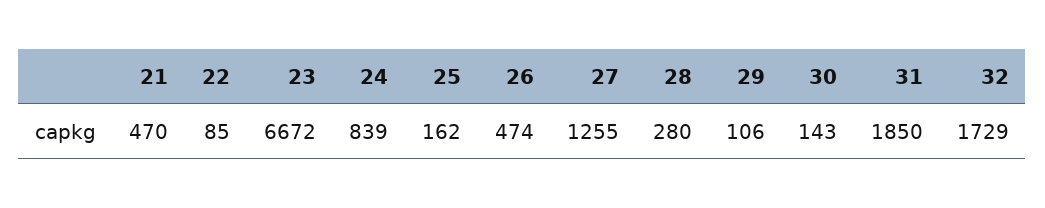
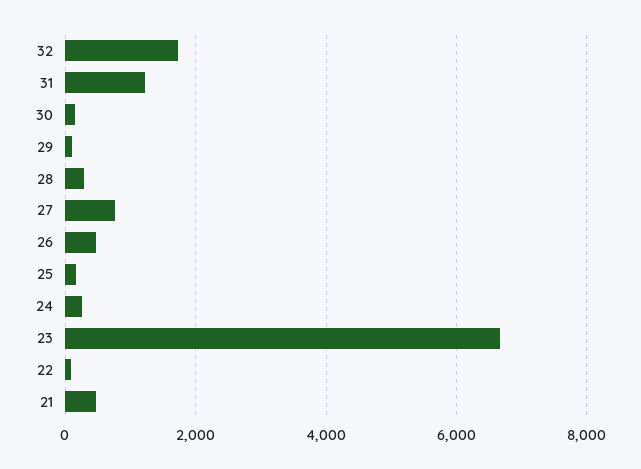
24: 839 -> 200
27: 1255 -> 800
31: 1850 -> 1200

